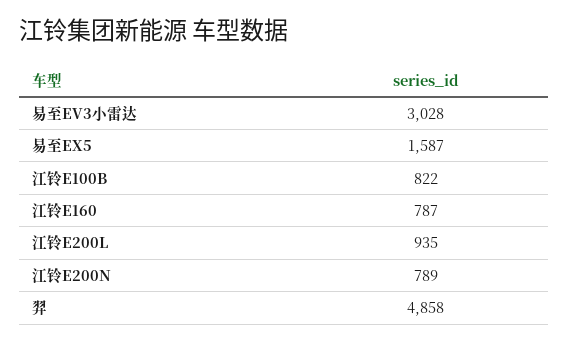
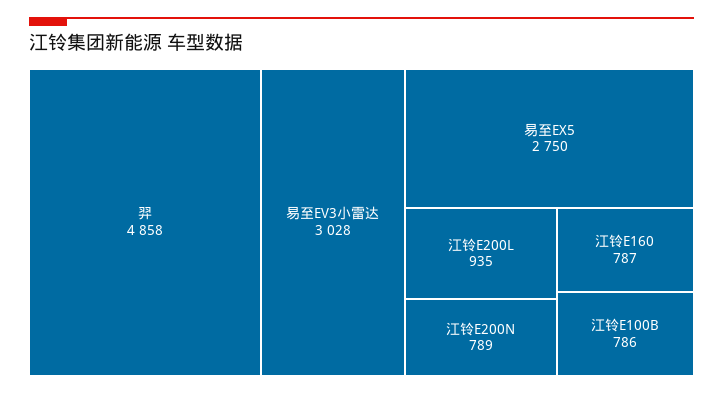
易至EX5: 1587 -> 2750
江铃E100B: 822 -> 786

